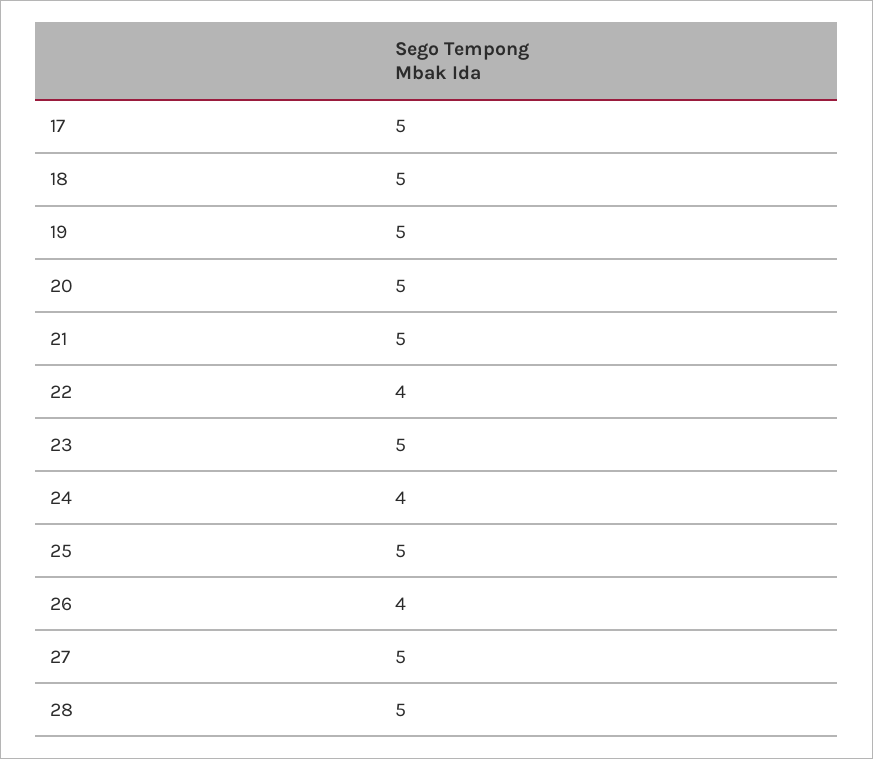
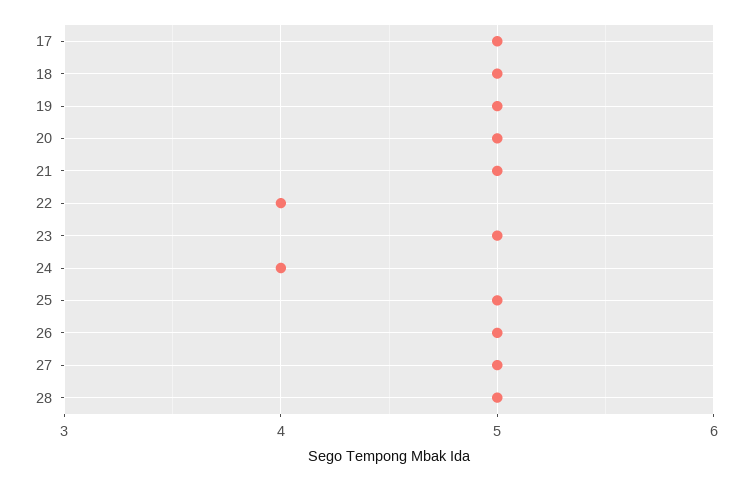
26: 4 -> 5

